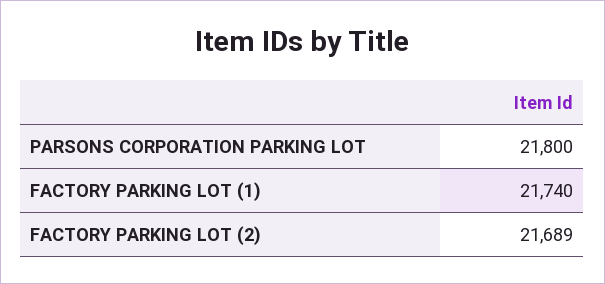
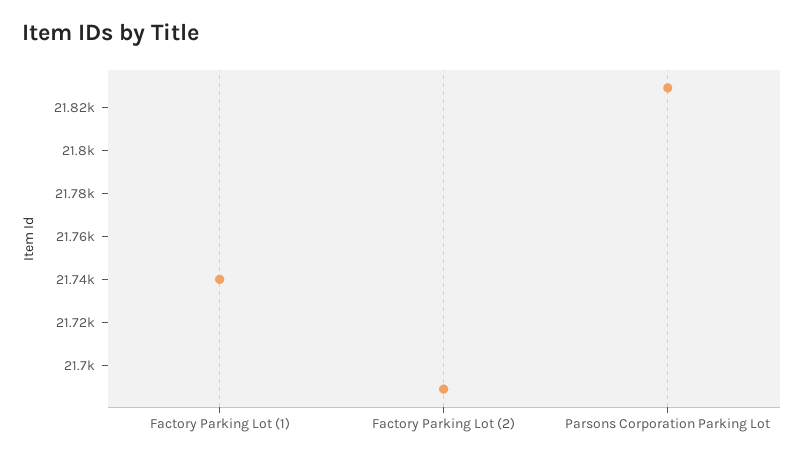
PARSONS CORPORATION PARKING LOT: 21800 -> 21830

